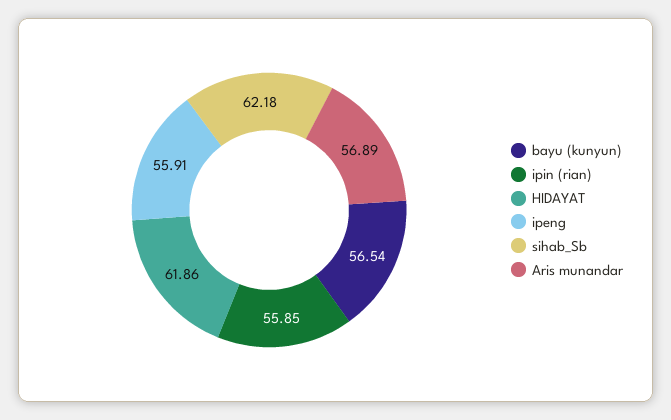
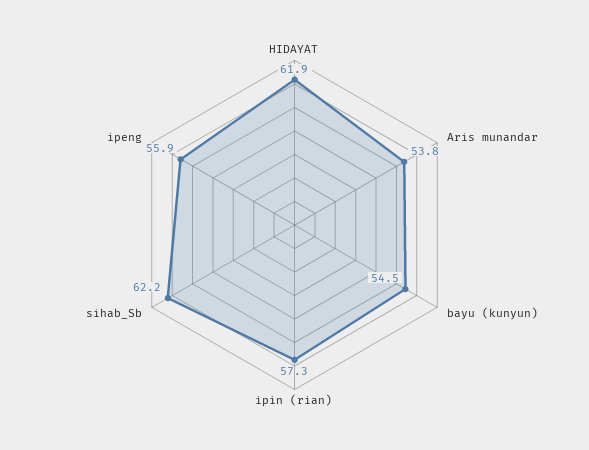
bayu (kunyun): 56.54 -> 54.5
ipin (rian): 55.85 -> 57.3
Aris munandar: 56.89 -> 53.8

